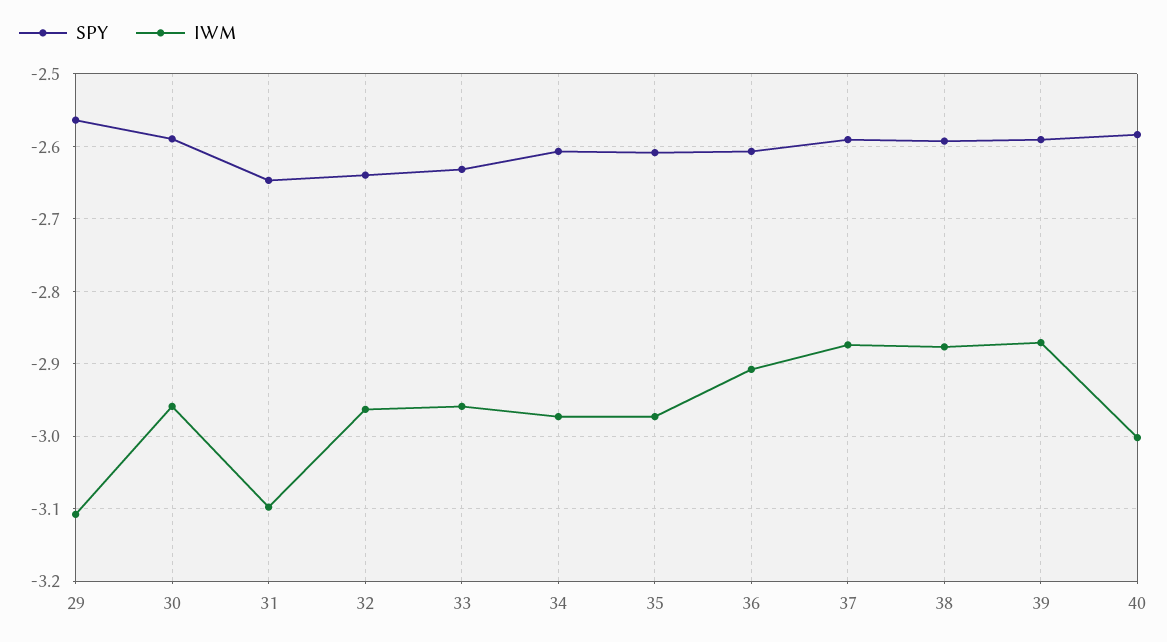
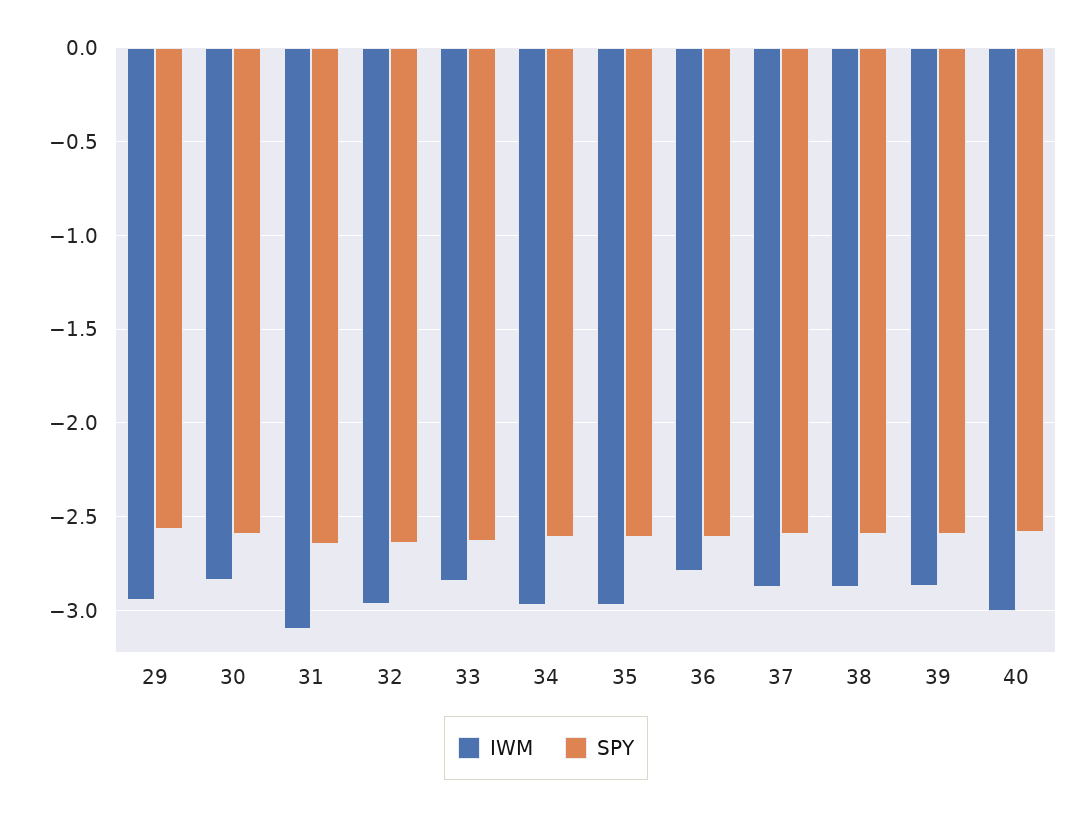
IWM, 29: -3.11 -> -2.95
IWM, 30: -2.96 -> -2.85
IWM, 33: -2.96 -> -2.85
IWM, 36: -2.91 -> -2.8

